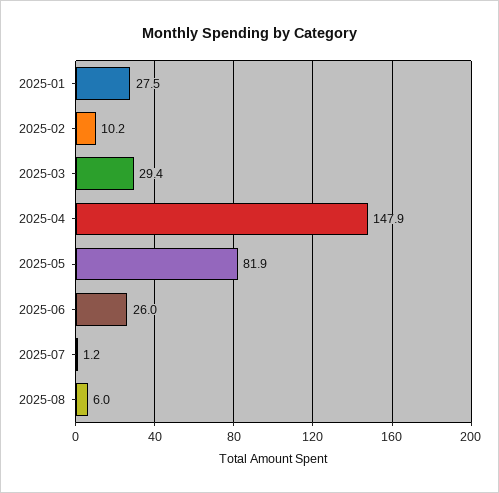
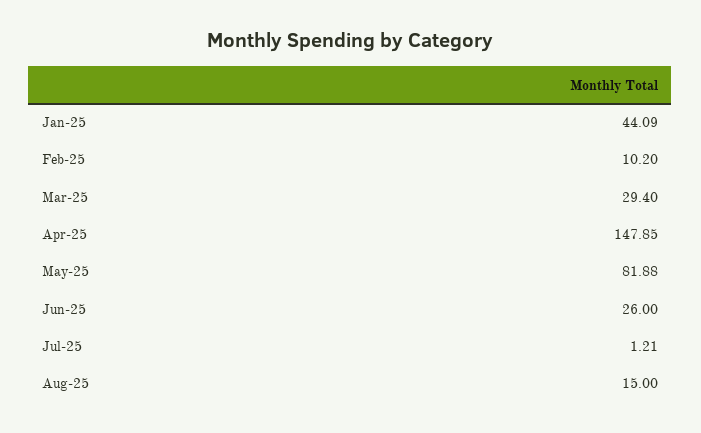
2025-01: 27.5 -> 44.09
2025-08: 6 -> 15

